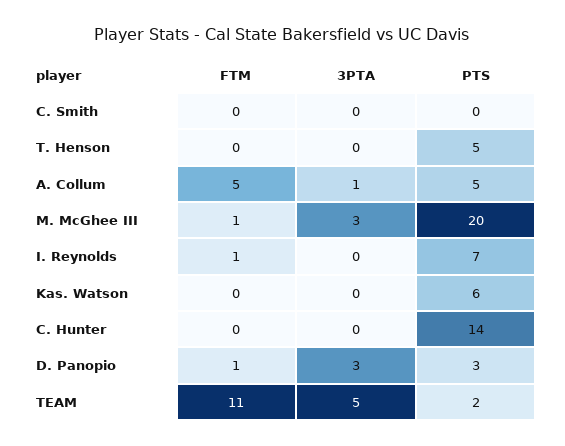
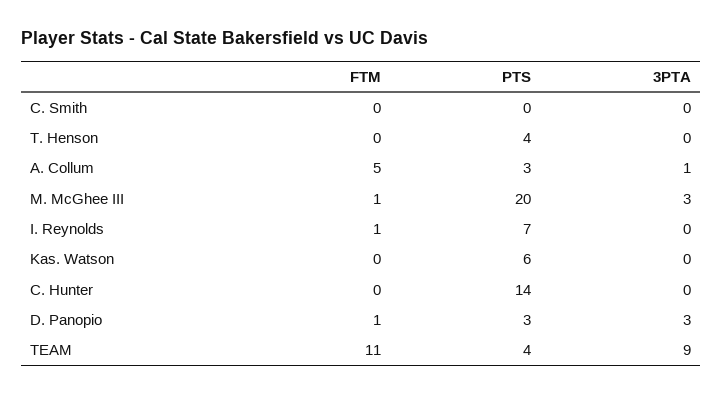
PTS, T. Henson: 5 -> 4
PTS, A. Collum: 5 -> 3
3PTA, TEAM: 5 -> 9
PTS, TEAM: 2 -> 4

